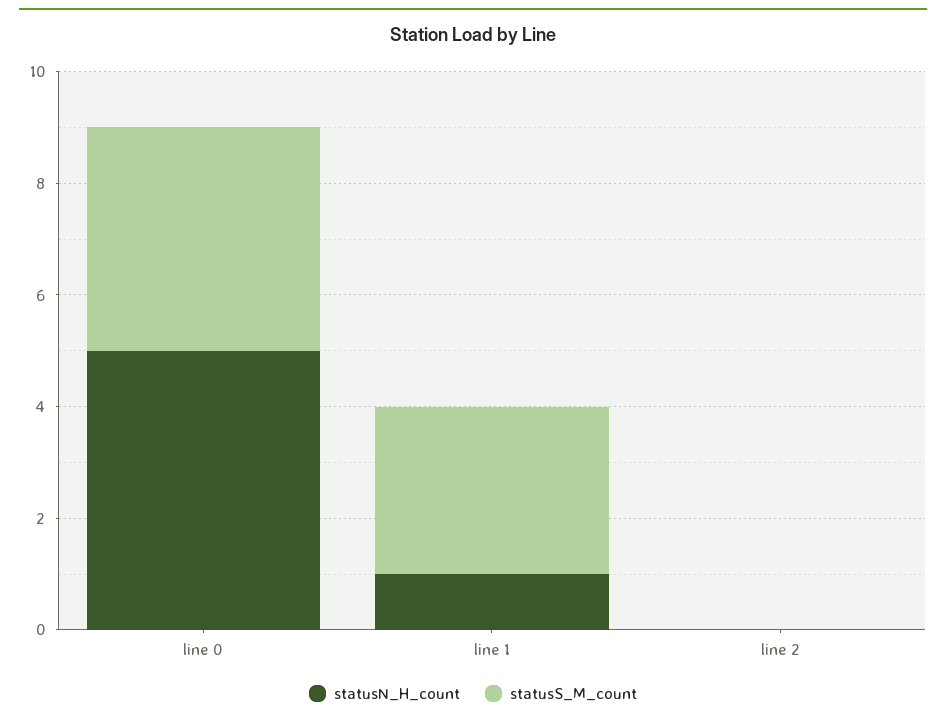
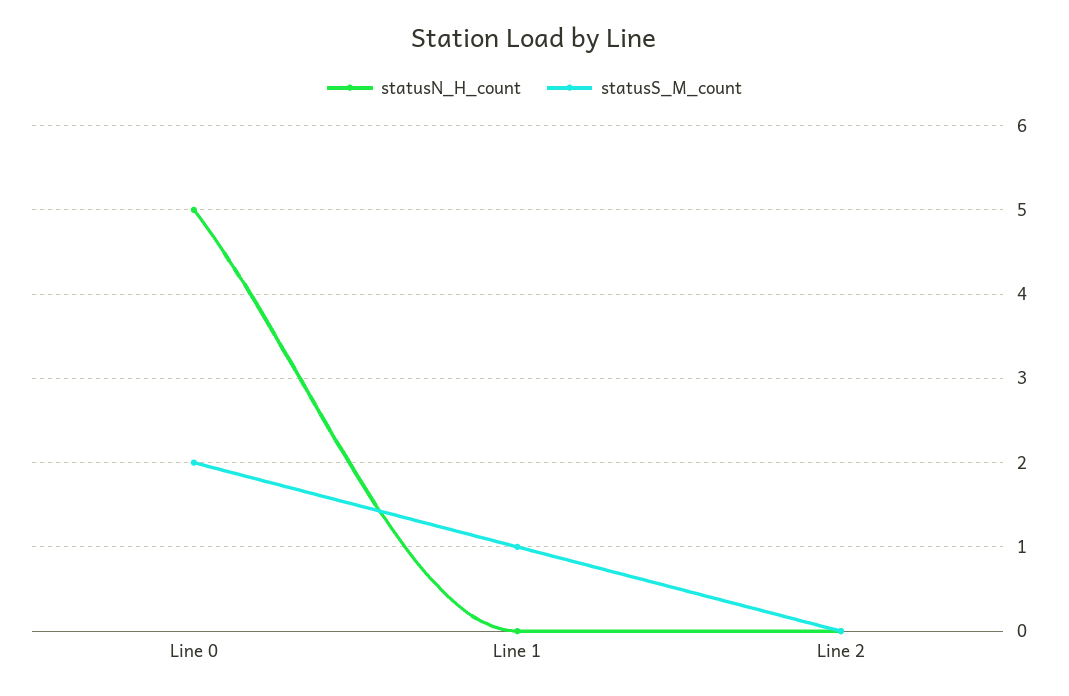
statusS_M_count, line 0: 4 -> 2
statusN_H_count, line 1: 1 -> 0
statusS_M_count, line 1: 3 -> 1

